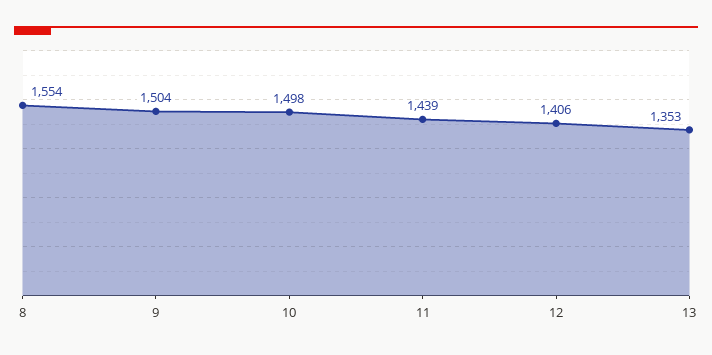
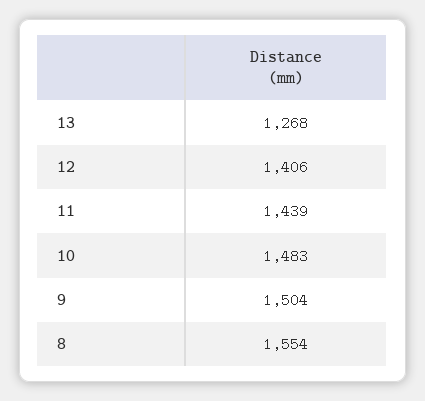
10: 1498 -> 1483
13: 1353 -> 1268

